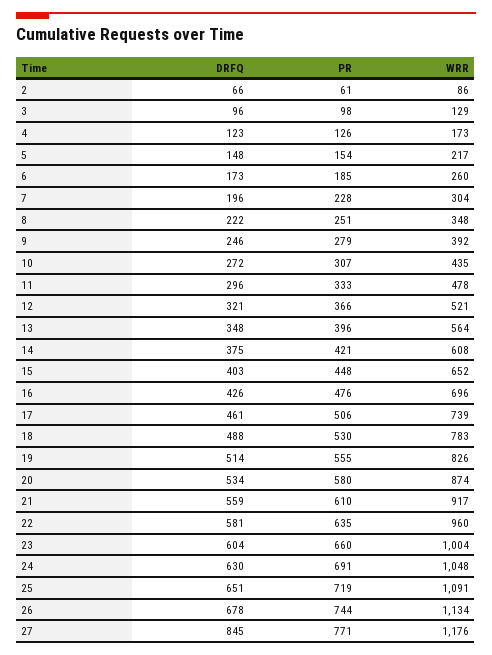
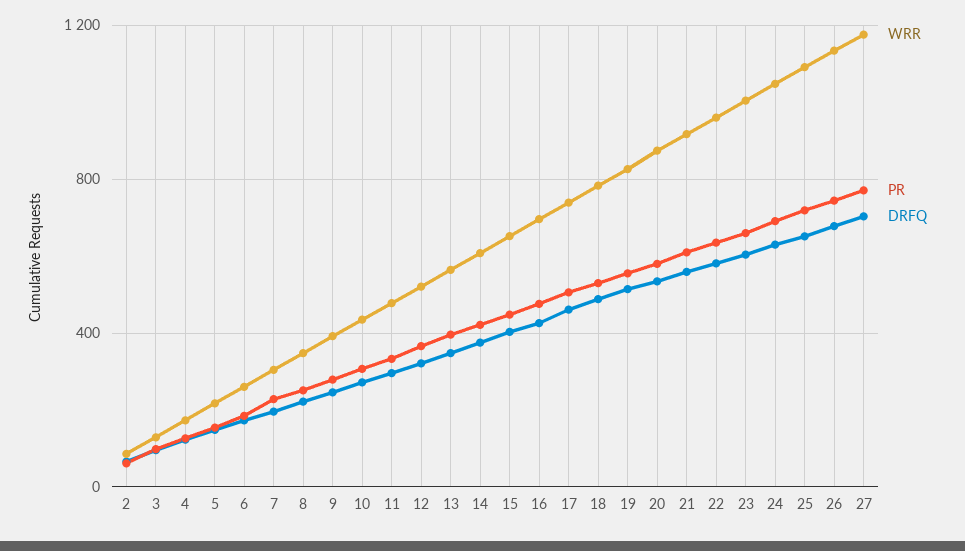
DRFQ, 27: 845 -> 700

